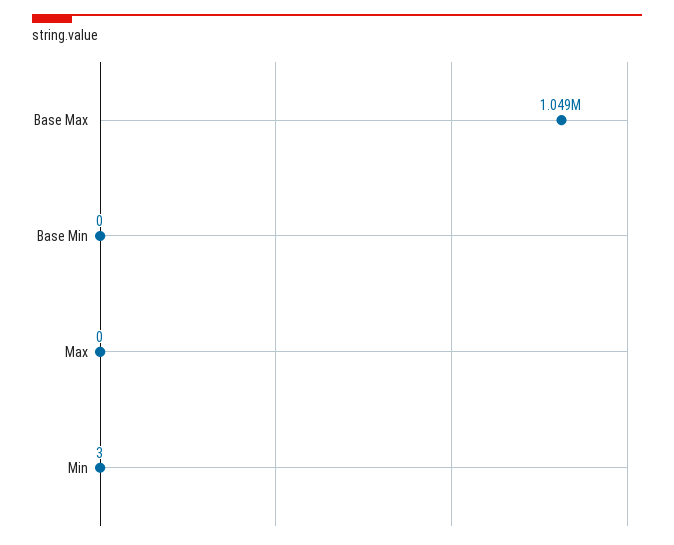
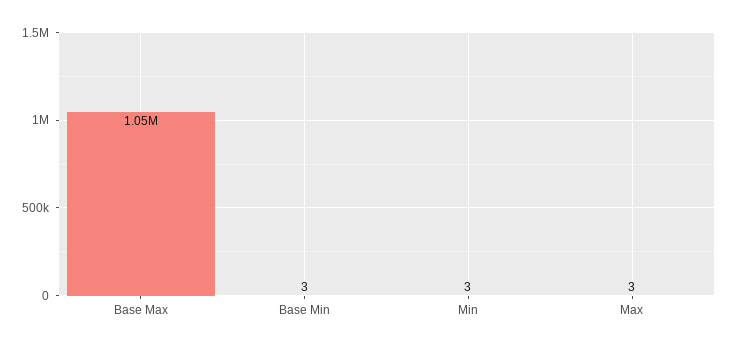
Base Min: 0 -> 3
Max: 0 -> 3

